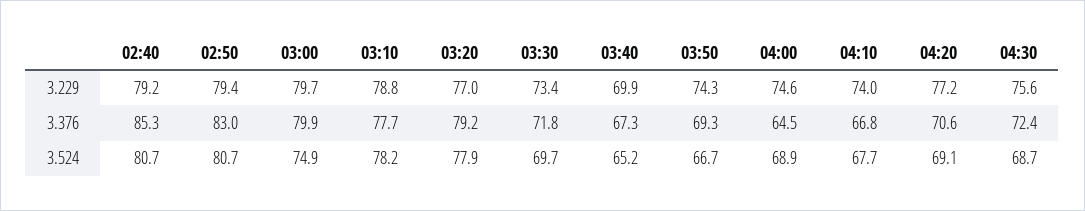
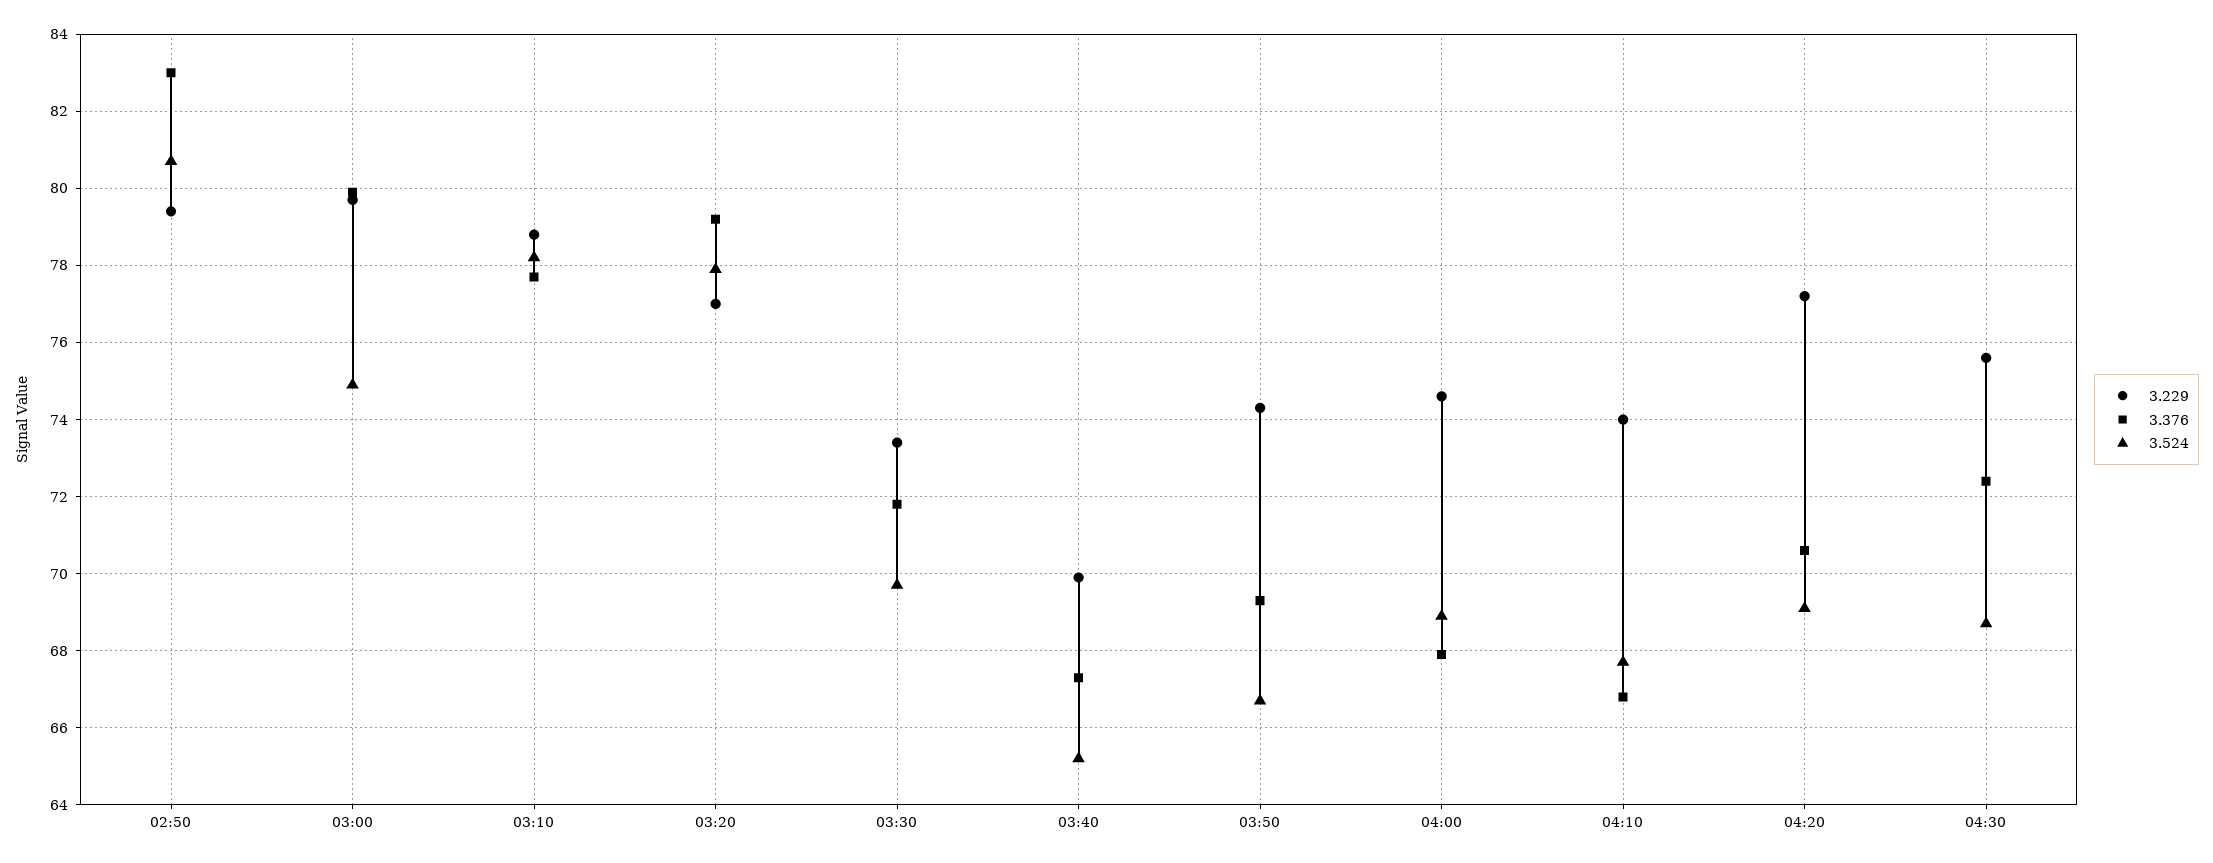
3.229, 02:40: 79.2 -> none
3.376, 02:40: 85.3 -> none
3.376, 04:00: 64.5 -> 68
3.524, 02:40: 80.7 -> none

